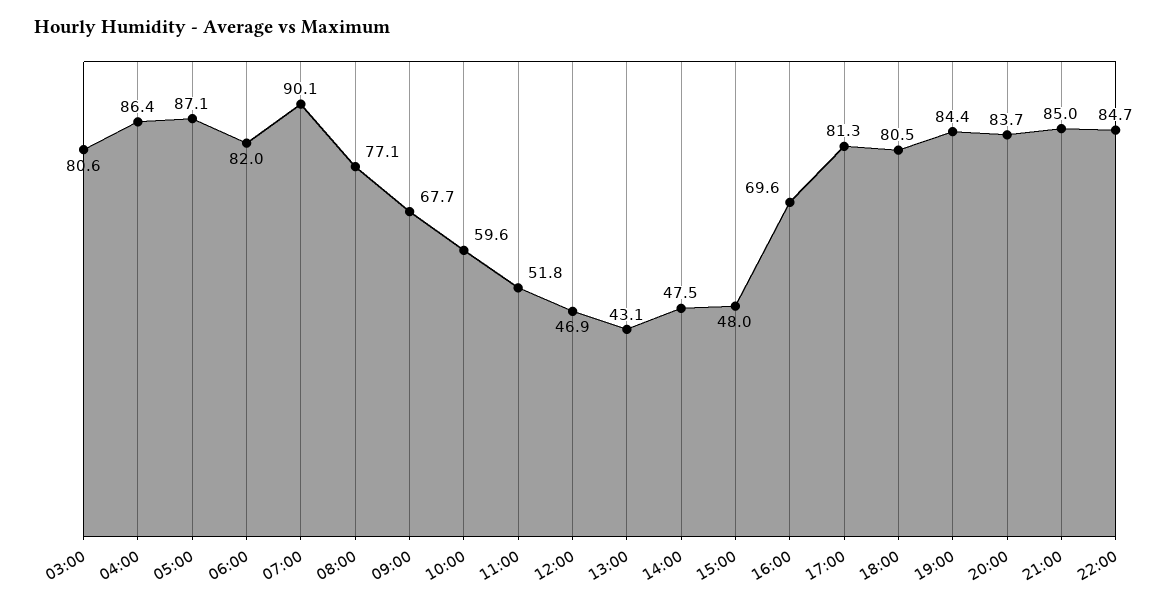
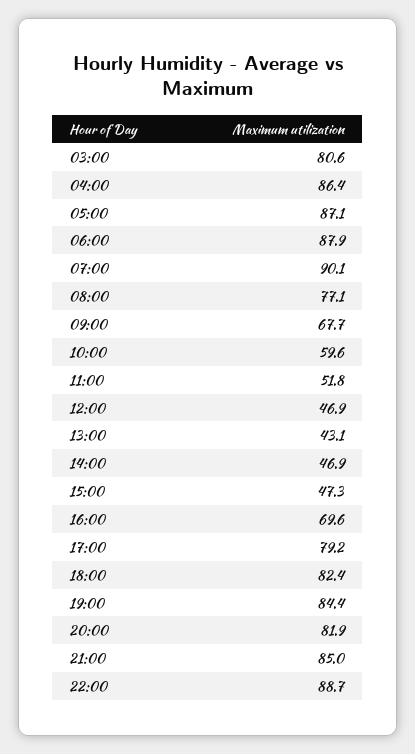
06:00: 82 -> 87.9
14:00: 47.5 -> 46.9
15:00: 48 -> 47.3
17:00: 81.3 -> 79.2
18:00: 80.5 -> 82.4
20:00: 83.7 -> 81.9
22:00: 84.7 -> 88.7

